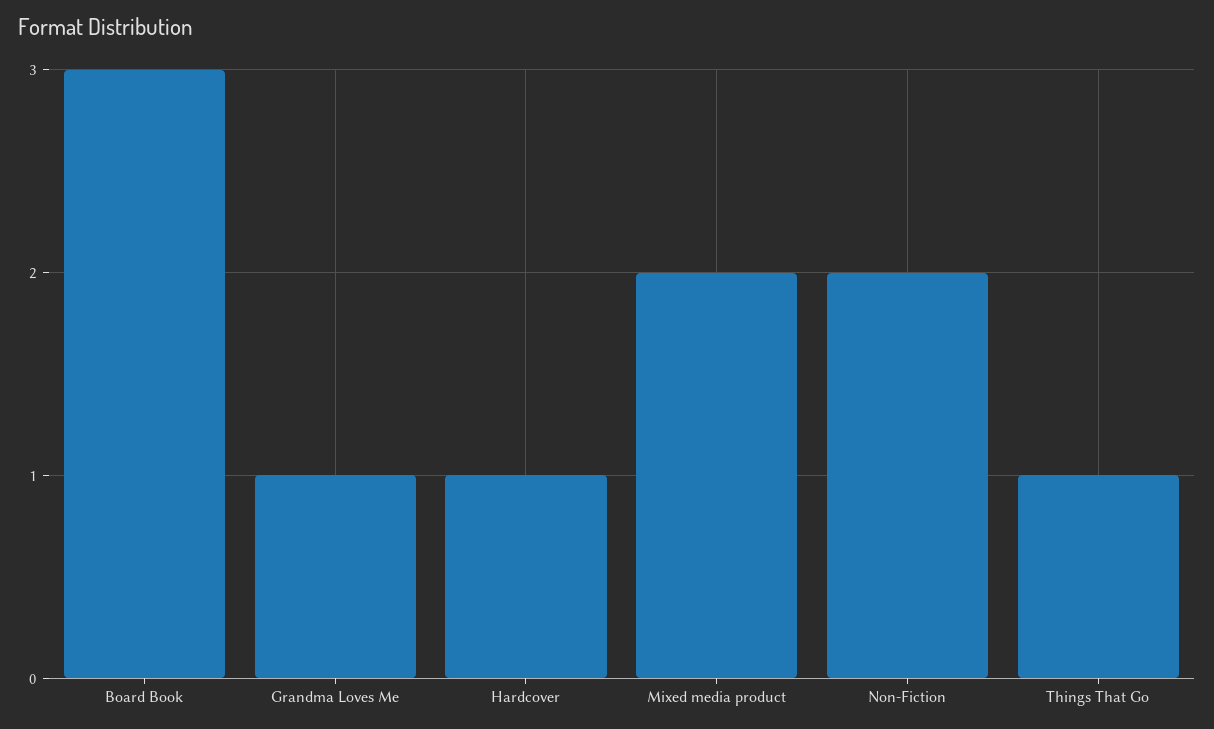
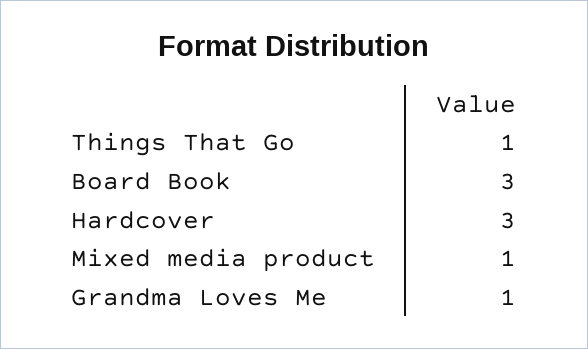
Hardcover: 1 -> 3
Mixed media product: 2 -> 1
Non-Fiction: 2 -> none

